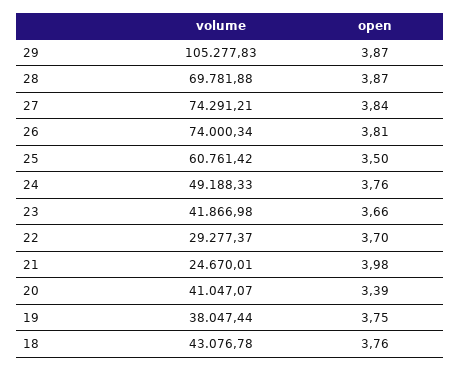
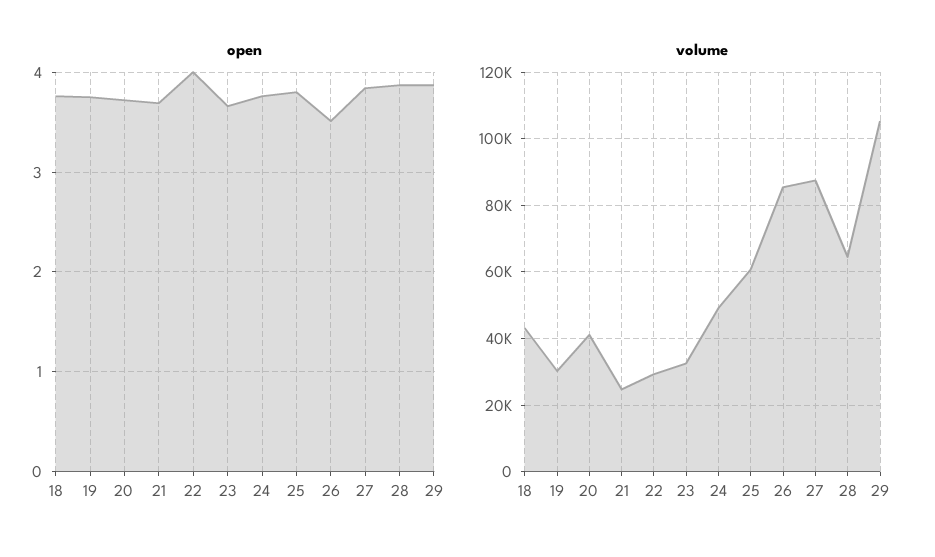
volume, 28: 69781.88 -> 64000
volume, 27: 74291.21 -> 88000
volume, 26: 74000.34 -> 86000
open, 26: 3.81 -> 3.5
open, 25: 3.5 -> 3.8
volume, 23: 41866.98 -> 32000
open, 22: 3.7 -> 4
open, 21: 3.98 -> 3.7
open, 20: 3.39 -> 3.7
volume, 19: 38047.44 -> 30000

